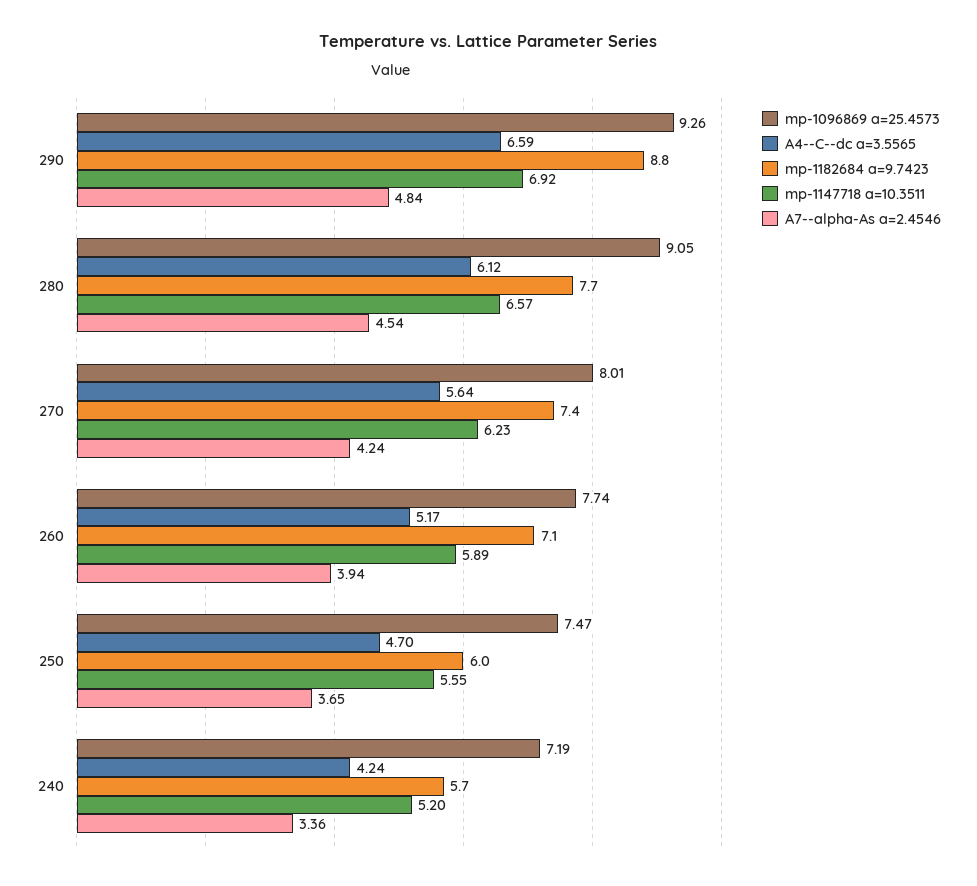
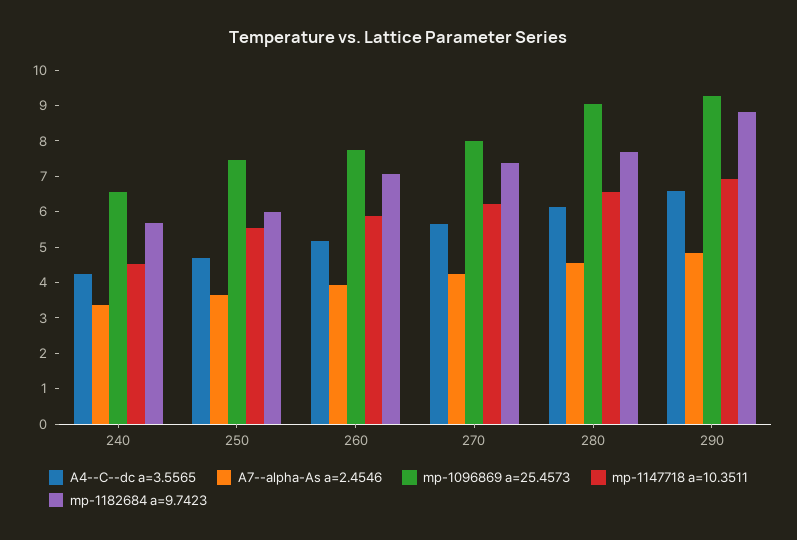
mp-1096869 a=25.4573, 240: 7.19 -> 6.5
mp-1147718 a=10.3511, 240: 5.2 -> 4.5

